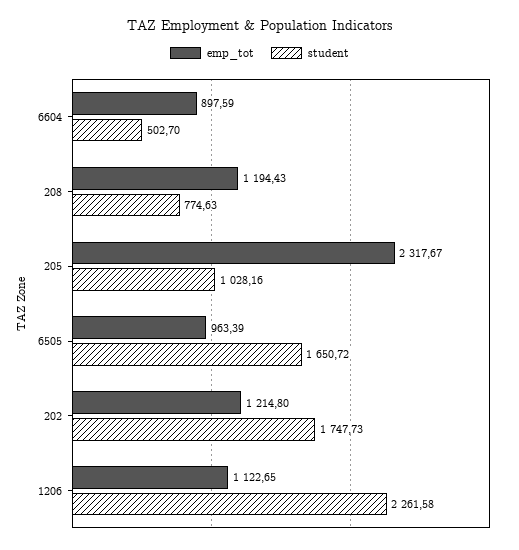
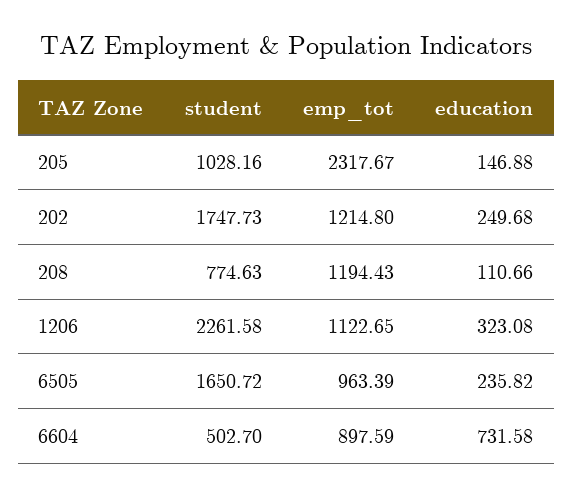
education, 205: none -> 146.88
education, 202: none -> 249.68
education, 208: none -> 110.66
education, 1206: none -> 323.08
education, 6505: none -> 235.82
education, 6604: none -> 731.58

